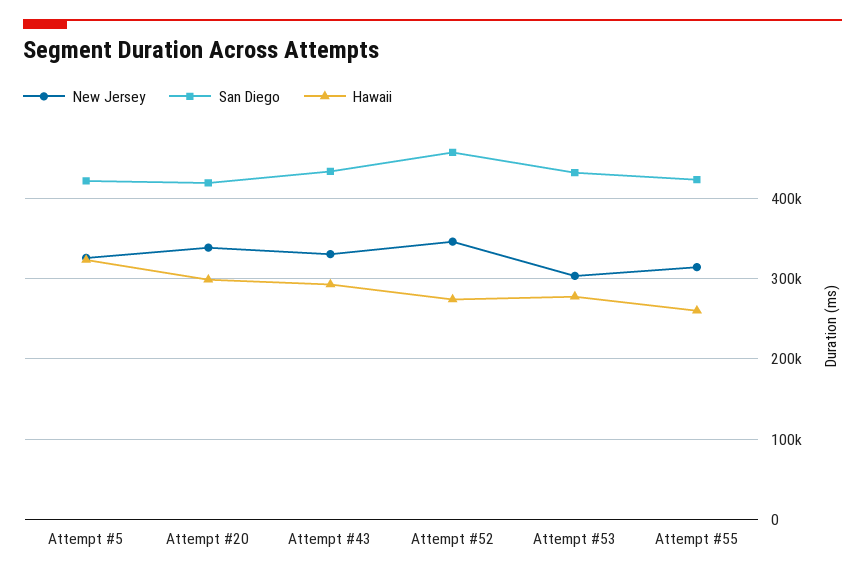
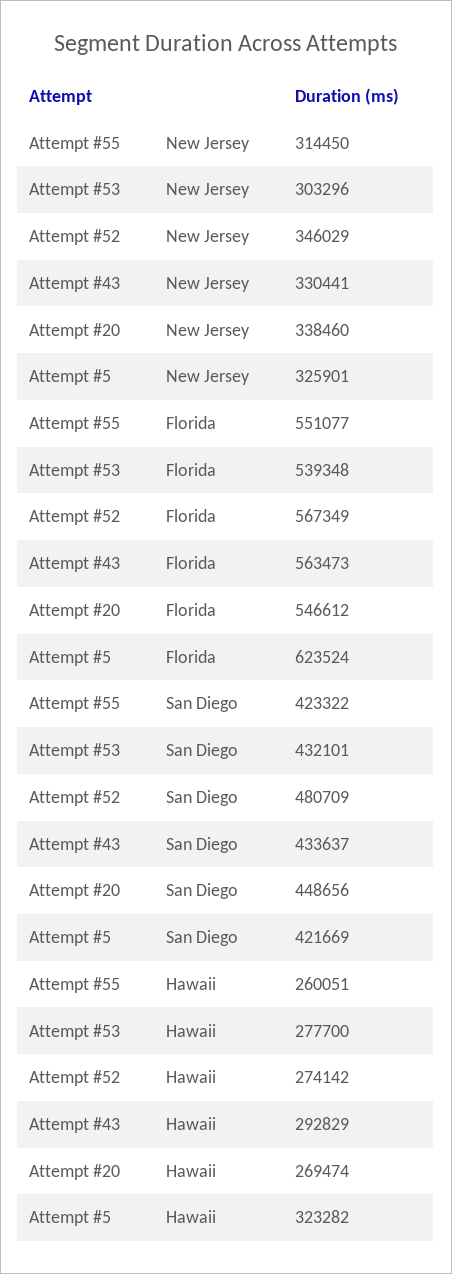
San Diego, Attempt #20: 420000 -> 448656
Hawaii, Attempt #20: 300000 -> 269474
San Diego, Attempt #52: 460000 -> 480709
Florida, Attempt #55: none -> 551077
Florida, Attempt #53: none -> 539348
Florida, Attempt #52: none -> 567349
Florida, Attempt #43: none -> 563473
Florida, Attempt #20: none -> 546612
Florida, Attempt #5: none -> 623524

